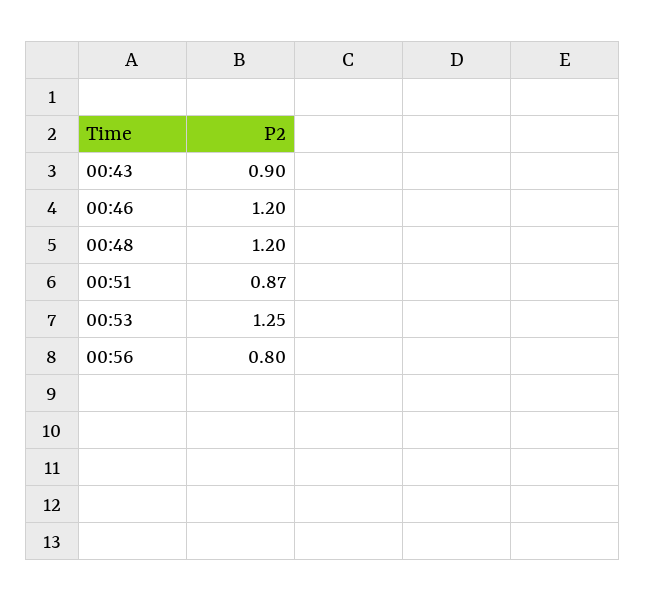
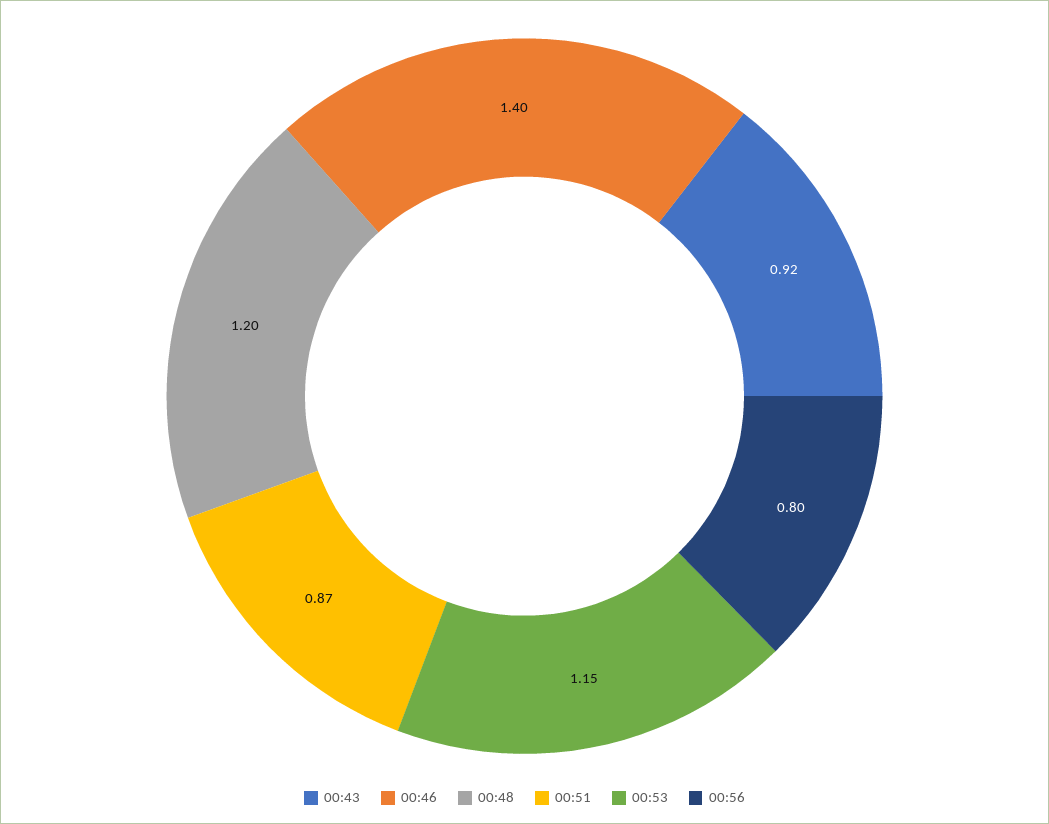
00:43: 0.9 -> 0.92
00:46: 1.2 -> 1.4
00:53: 1.25 -> 1.15

